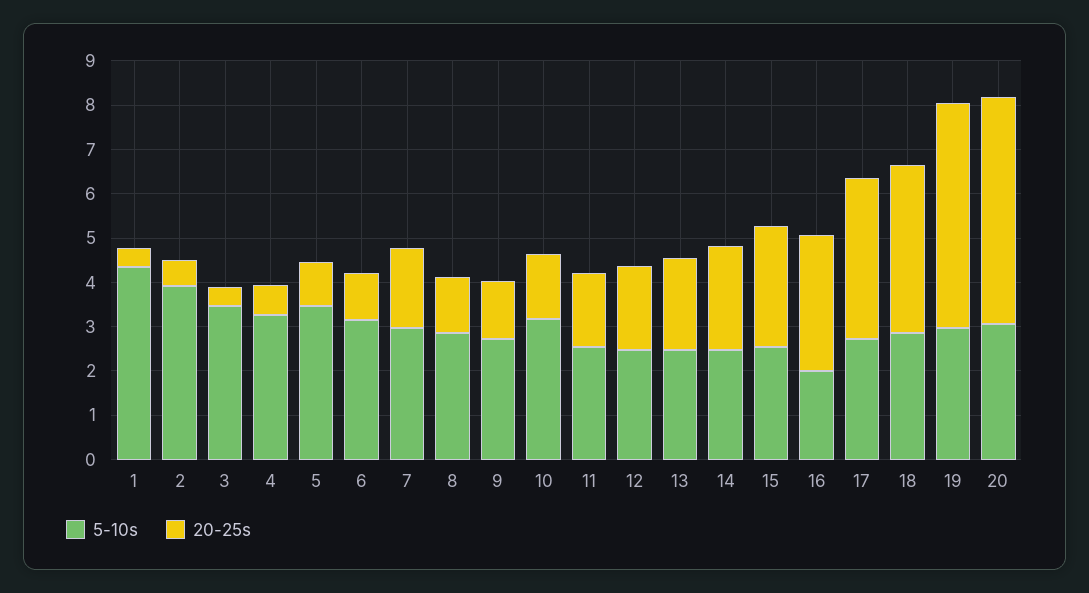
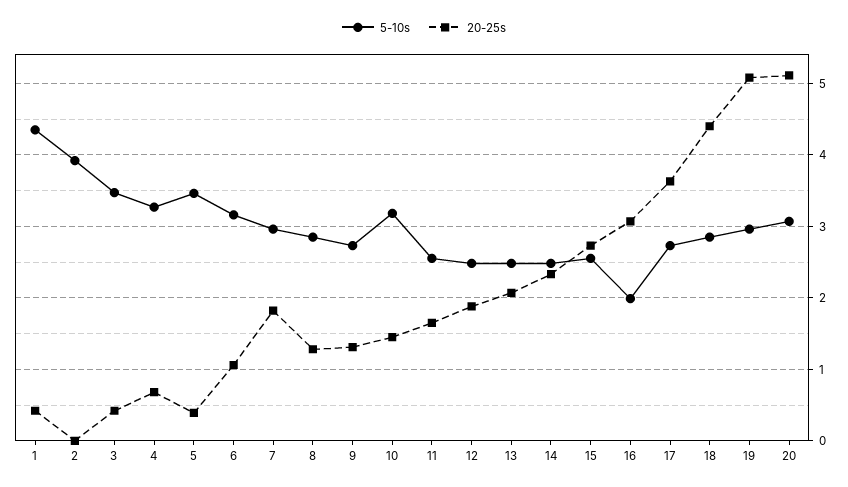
20-25s, 2: 0.6 -> 0
20-25s, 5: 1 -> 0.4
20-25s, 18: 3.8 -> 4.4

